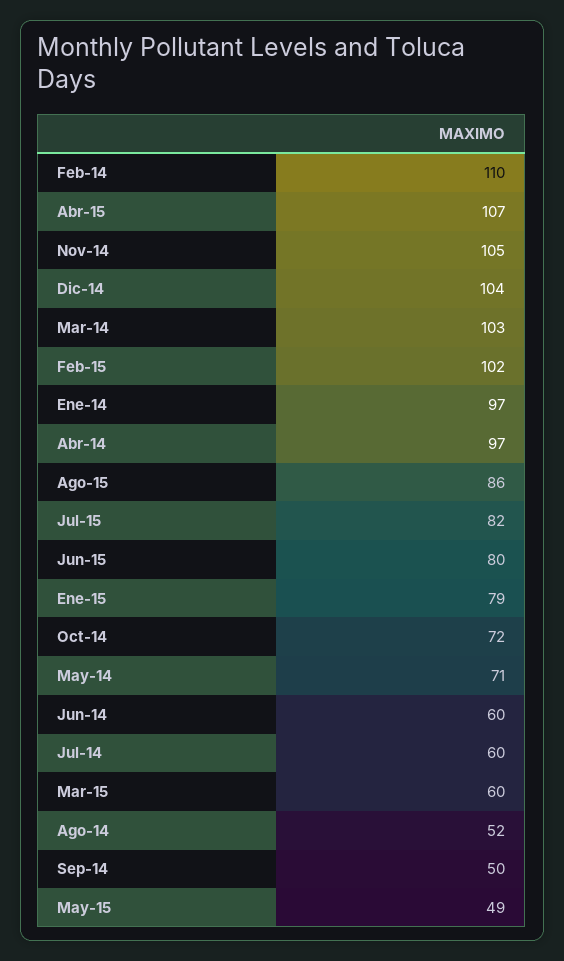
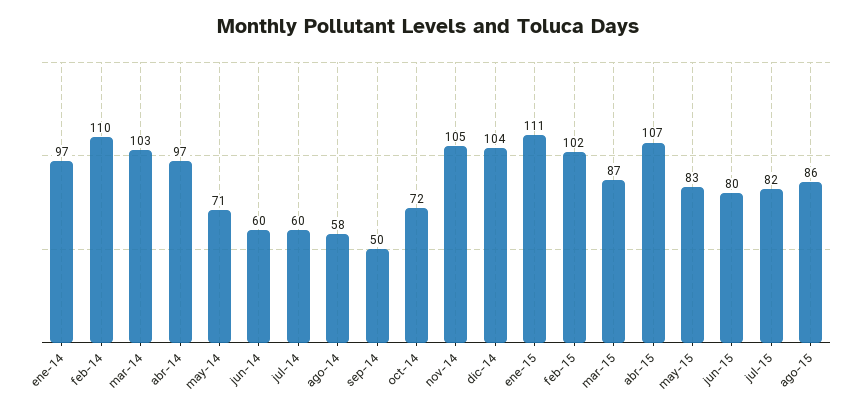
Ene-15: 79 -> 111
Mar-15: 60 -> 87
Ago-14: 52 -> 58
May-15: 49 -> 83

